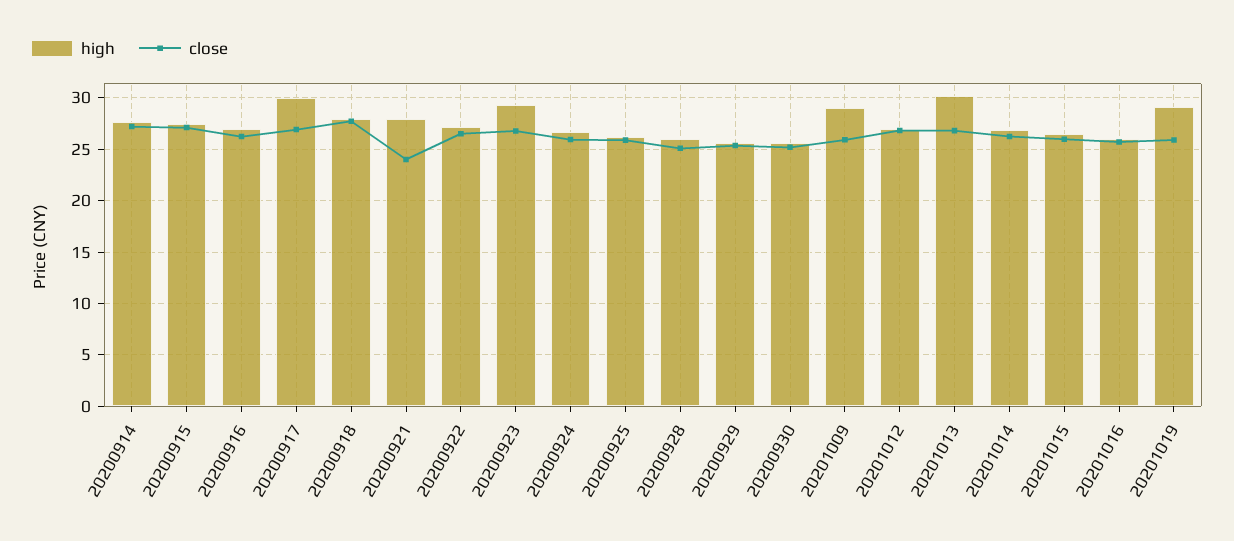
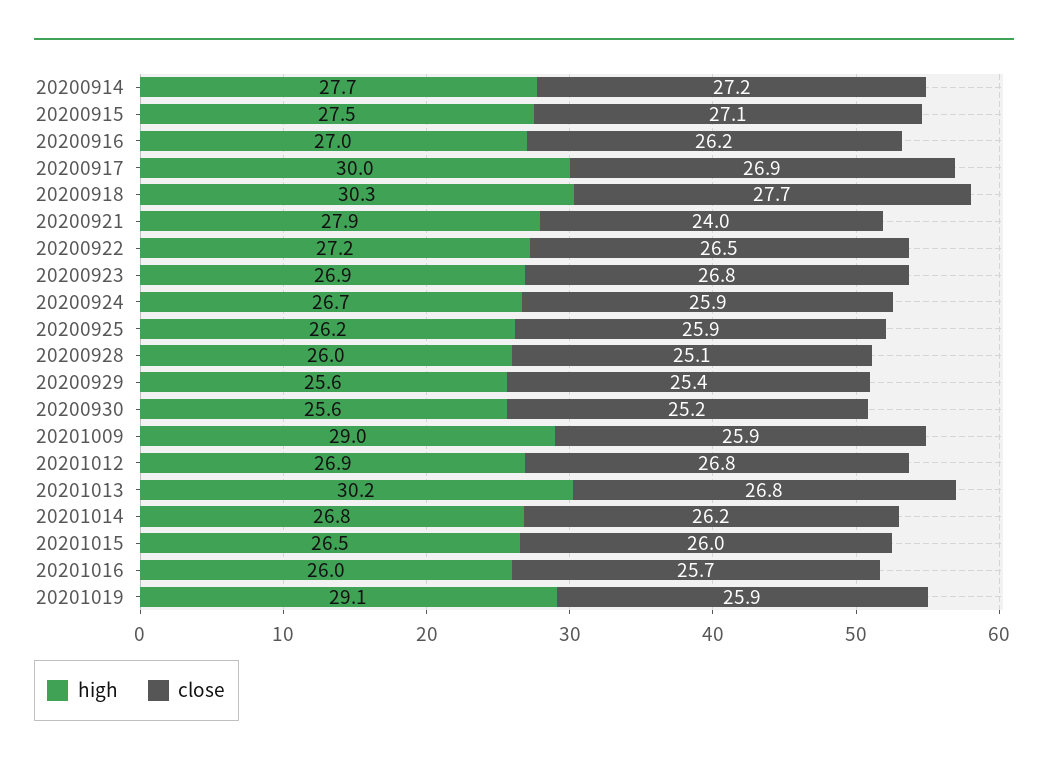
high, 20200918: 28 -> 30.3
high, 20200923: 29 -> 26.9

